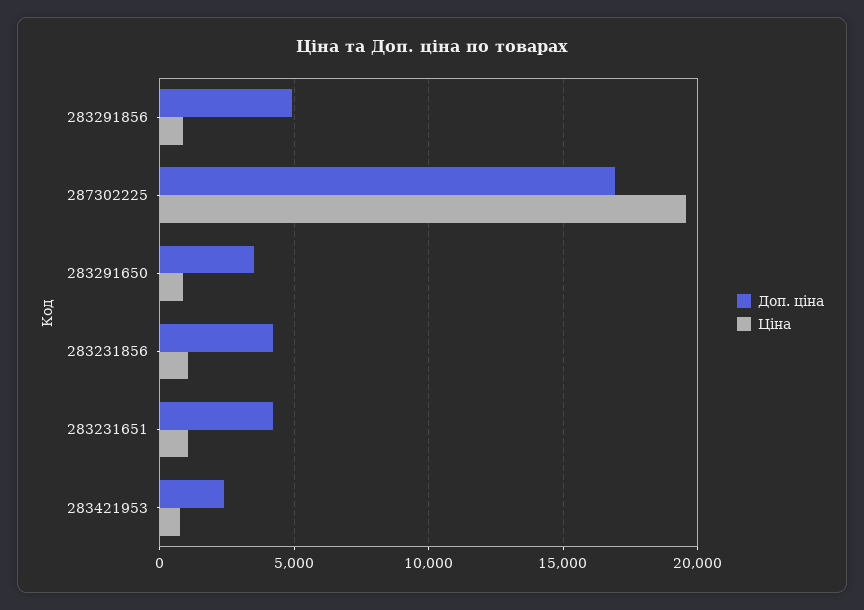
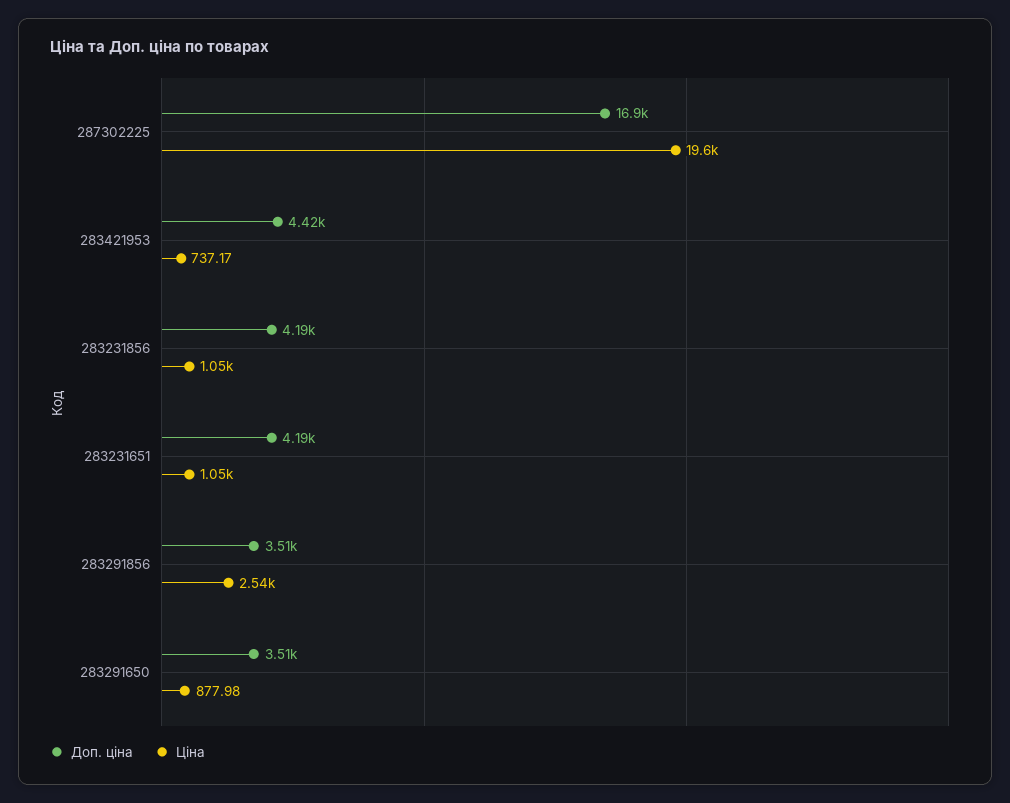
Доп. ціна, 283291856: 5000 -> 3510
Ціна, 283291856: 1000 -> 2540
Доп. ціна, 283421953: 2500 -> 4420

